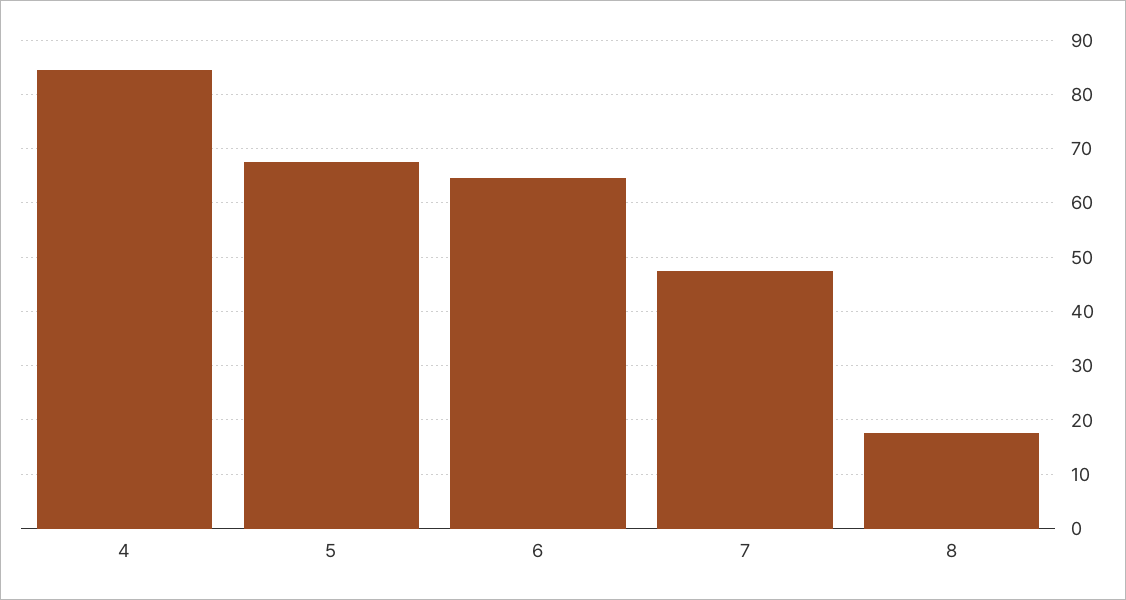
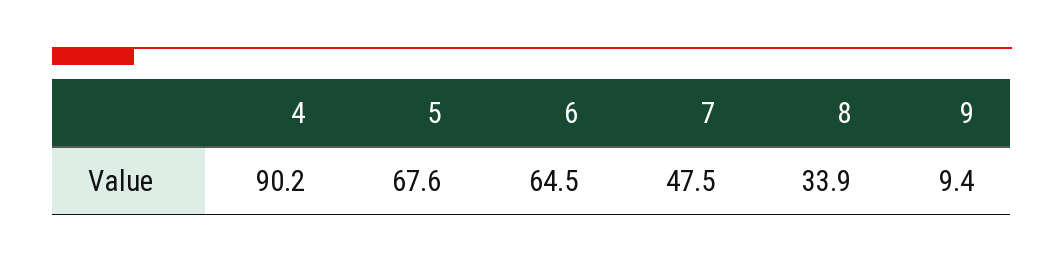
4: 84 -> 90.2
8: 18 -> 33.9
9: none -> 9.4

